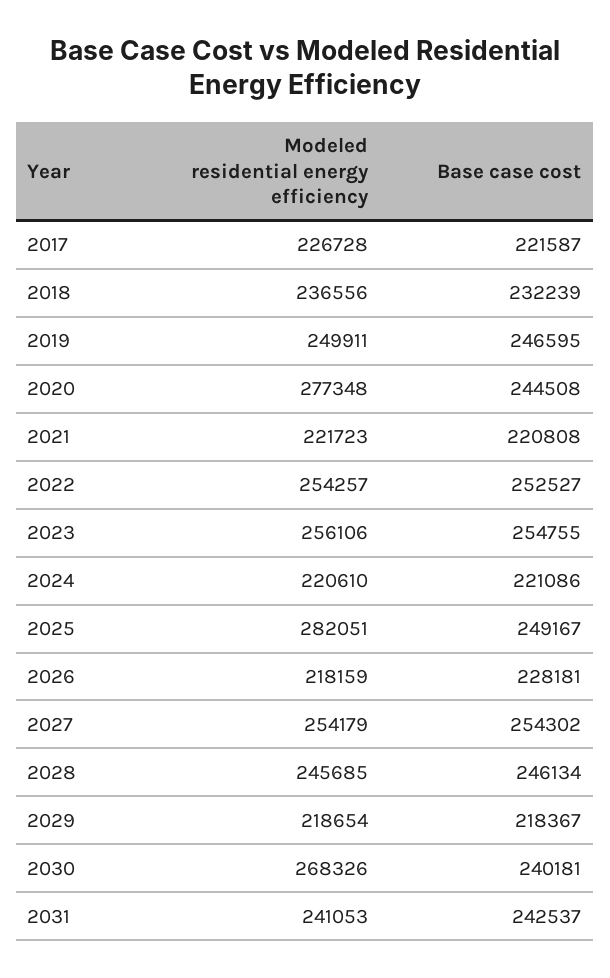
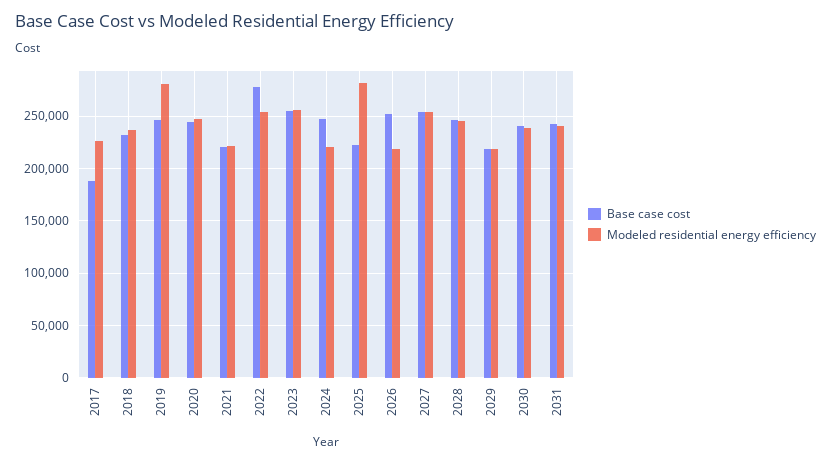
Base case cost, 2017: 221587 -> 190000
Modeled residential energy efficiency, 2019: 249911 -> 280000
Modeled residential energy efficiency, 2020: 277348 -> 250000
Base case cost, 2022: 252527 -> 280000
Base case cost, 2024: 221086 -> 250000
Base case cost, 2025: 249167 -> 220000
Base case cost, 2026: 228181 -> 250000
Modeled residential energy efficiency, 2030: 268326 -> 240000

